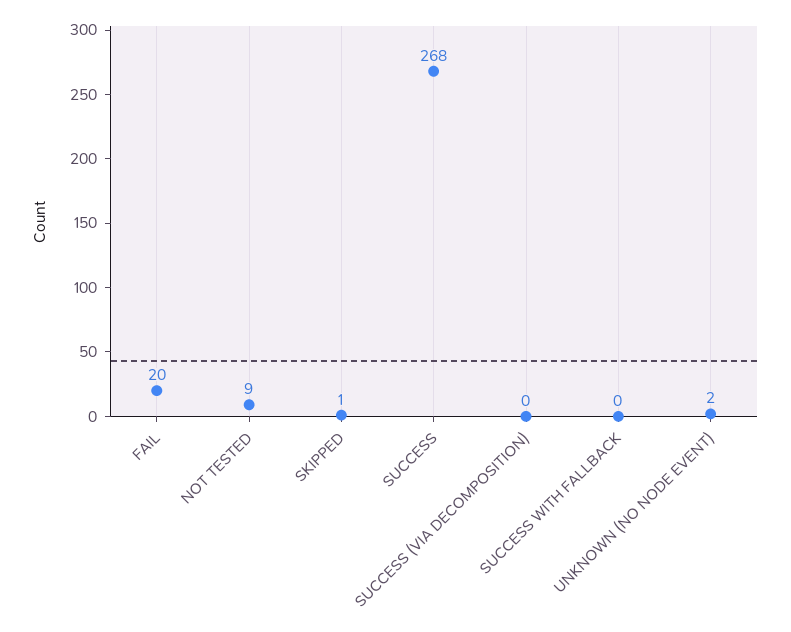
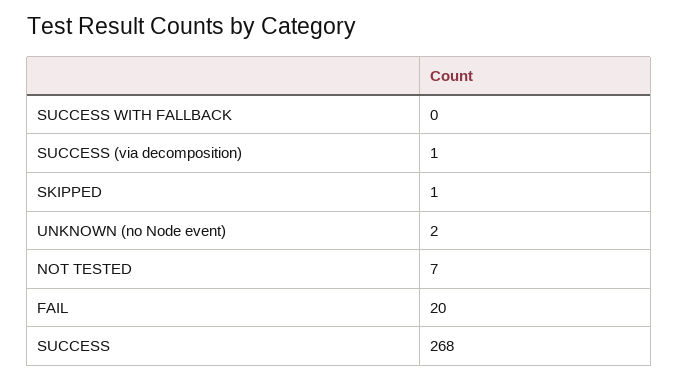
NOT TESTED: 9 -> 7
SUCCESS (VIA DECOMPOSITION): 0 -> 1

